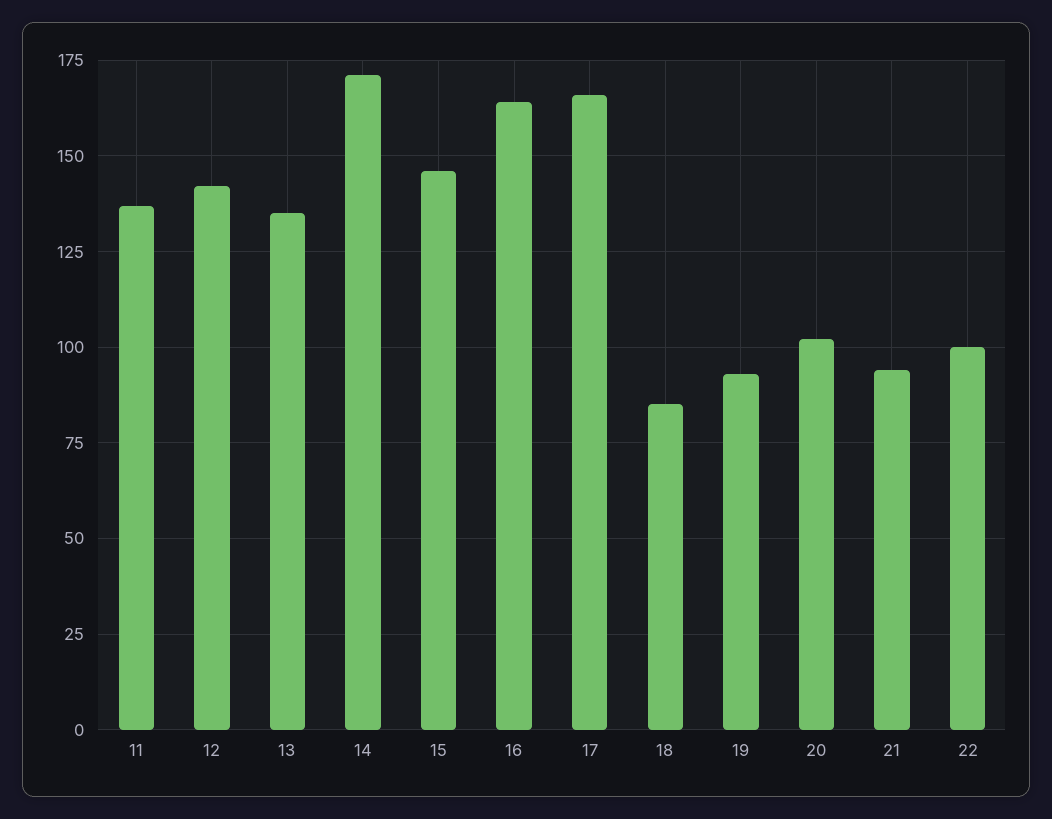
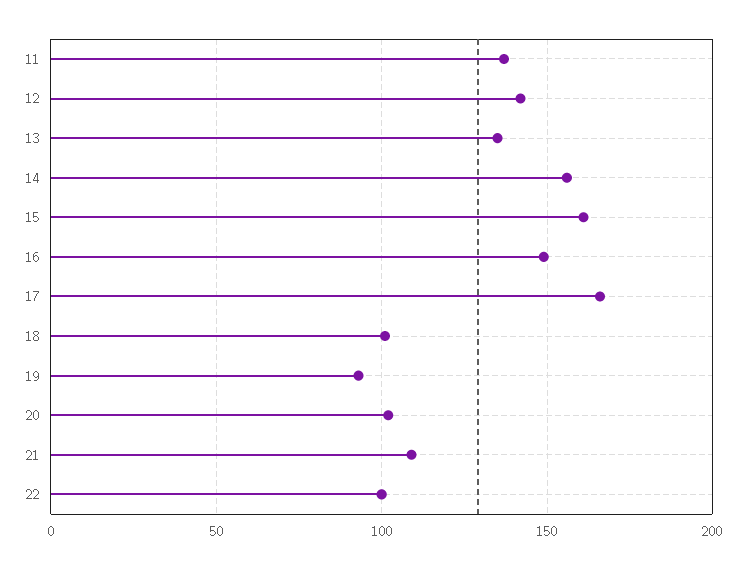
14: 170 -> 155
15: 145 -> 160
16: 165 -> 150
18: 85 -> 100
21: 95 -> 110

